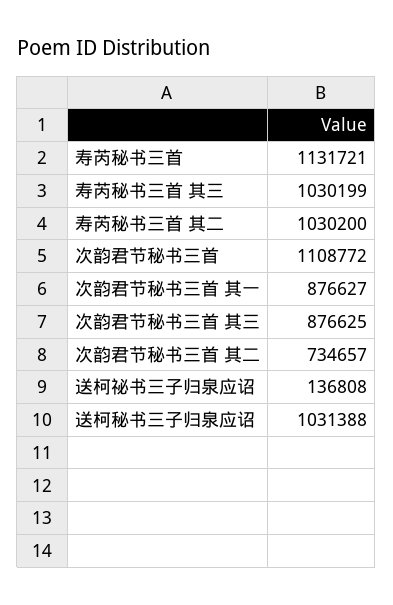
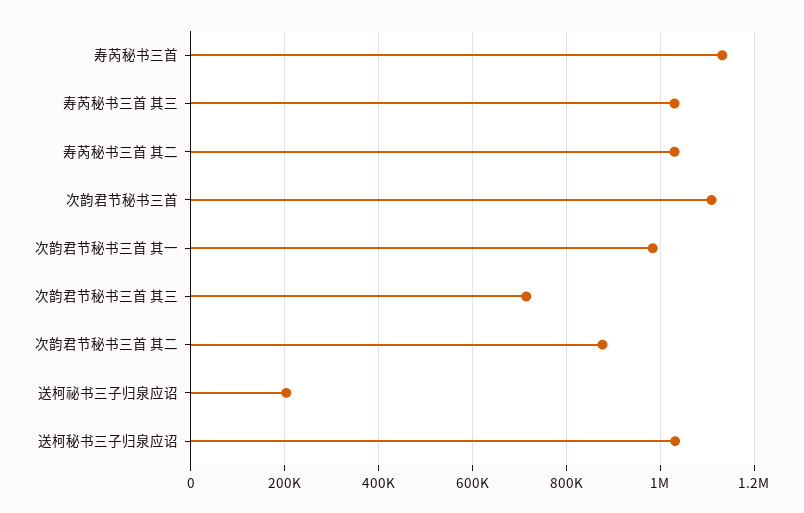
次韵君节秘书三首 其一: 876627 -> 980000
次韵君节秘书三首 其三: 876625 -> 720000
次韵君节秘书三首 其二: 734657 -> 880000
送柯祕书三子归泉应诏: 136808 -> 200000

